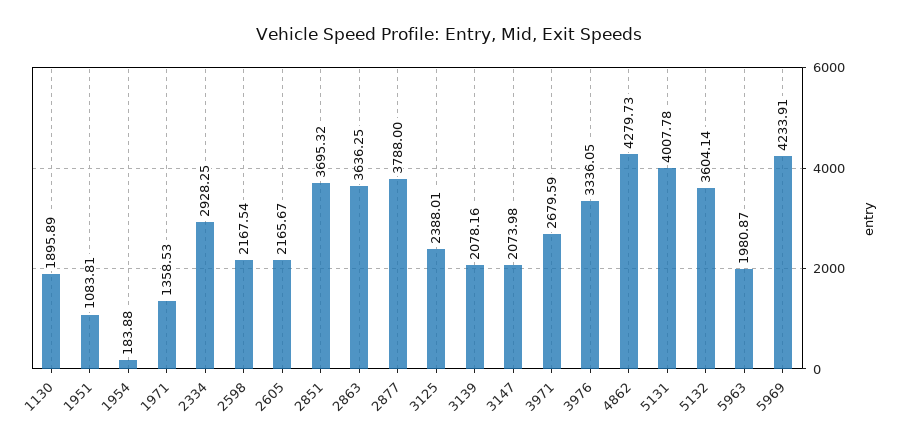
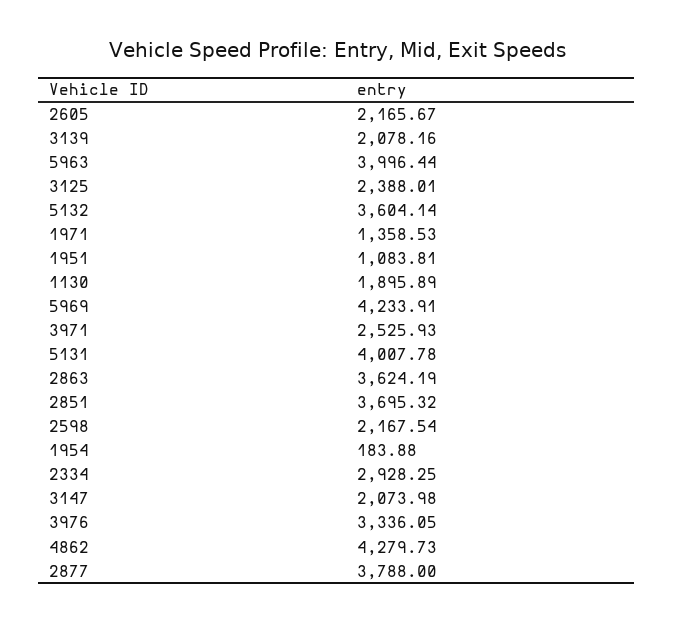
2863: 3636.25 -> 3624.19
3971: 2679.59 -> 2525.93
5963: 1980.87 -> 3996.44

